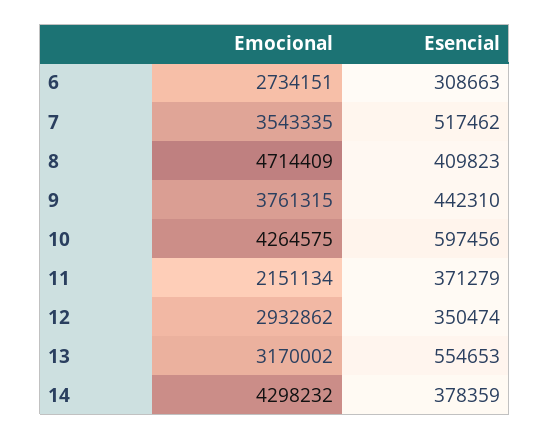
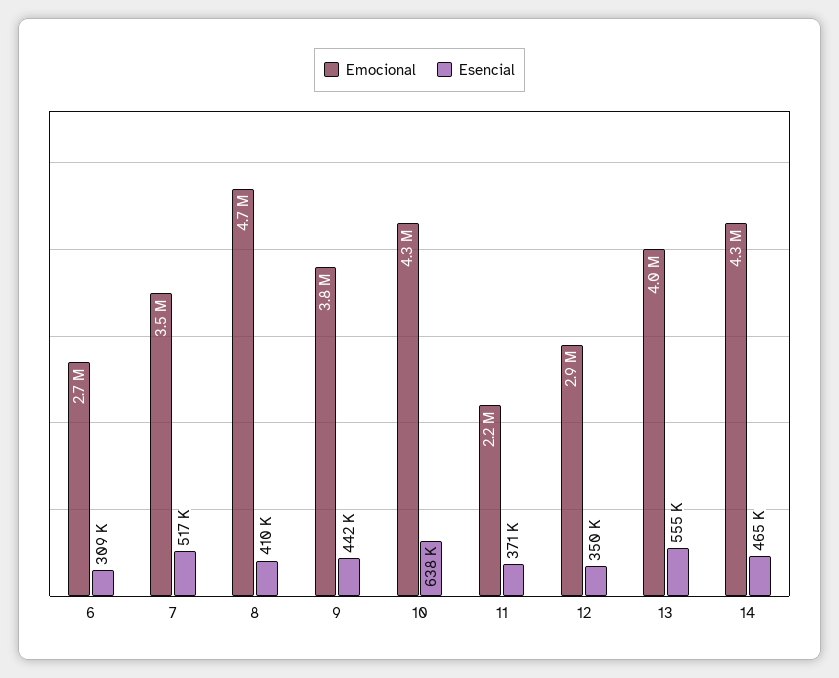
Esencial, 10: 597456 -> 638000
Emocional, 13: 3170002 -> 4000000
Esencial, 14: 378359 -> 465000

